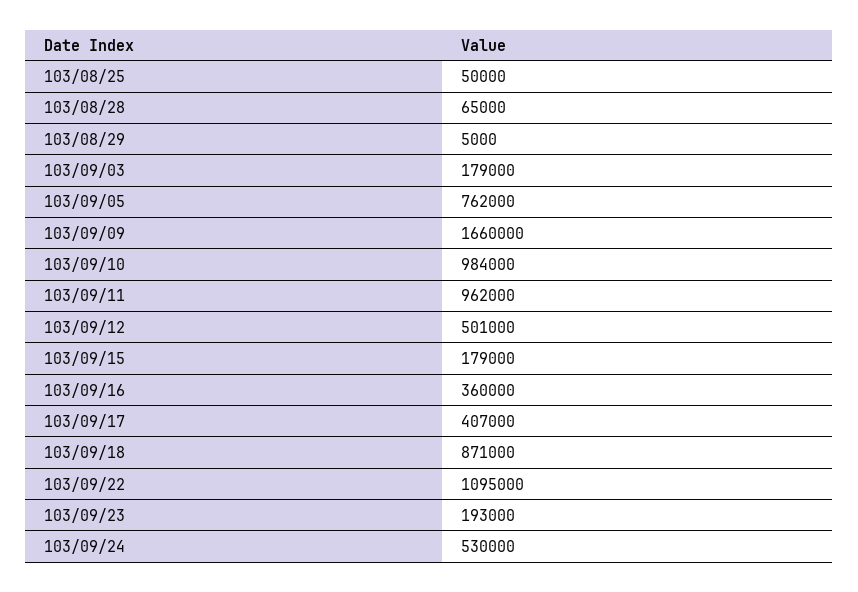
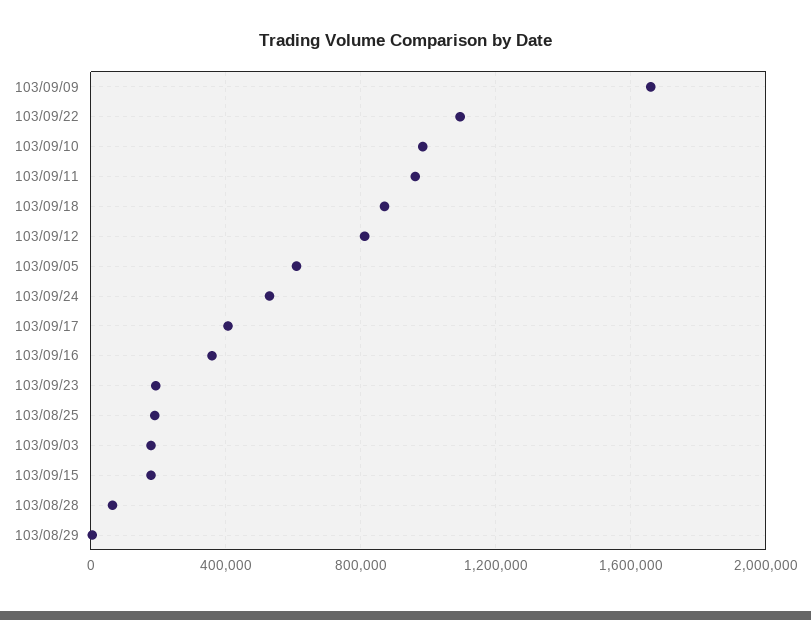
103/08/25: 50000 -> 200000
103/09/05: 762000 -> 600000
103/09/12: 501000 -> 800000

